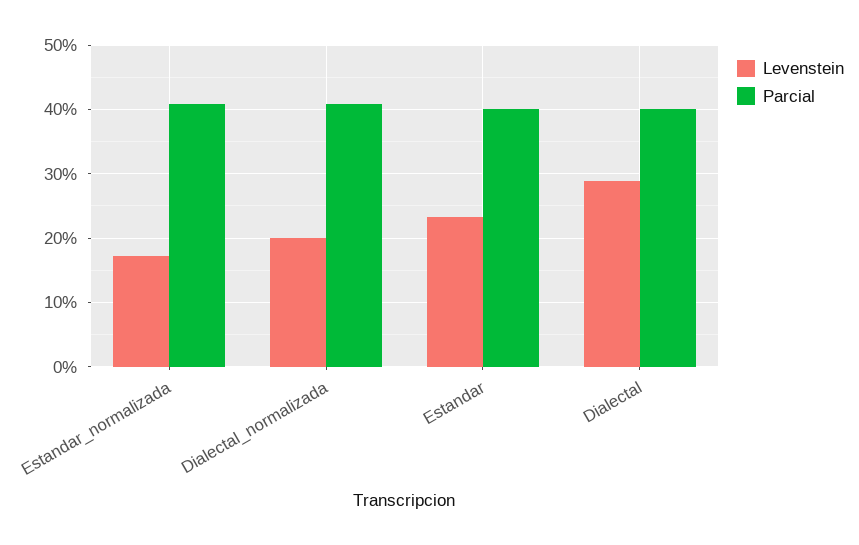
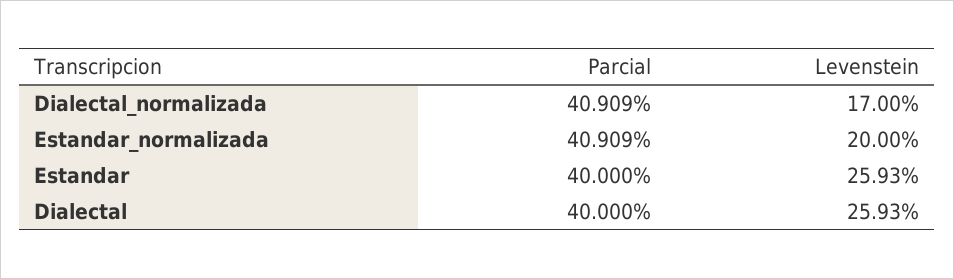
Levenstein, Estandar_normalizada: 17 -> 20
Levenstein, Dialectal_normalizada: 20 -> 17
Levenstein, Estandar: 23 -> 25.93
Levenstein, Dialectal: 29 -> 25.93

